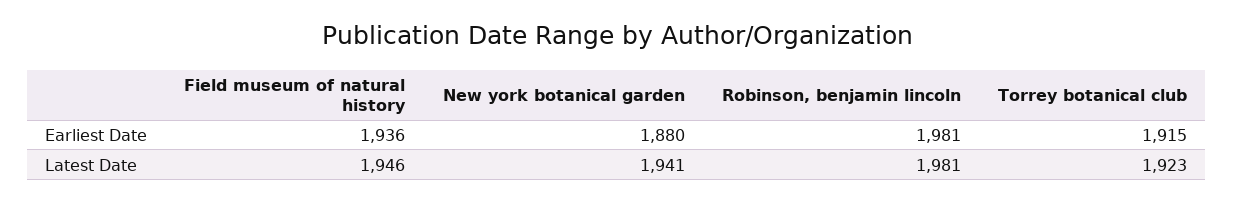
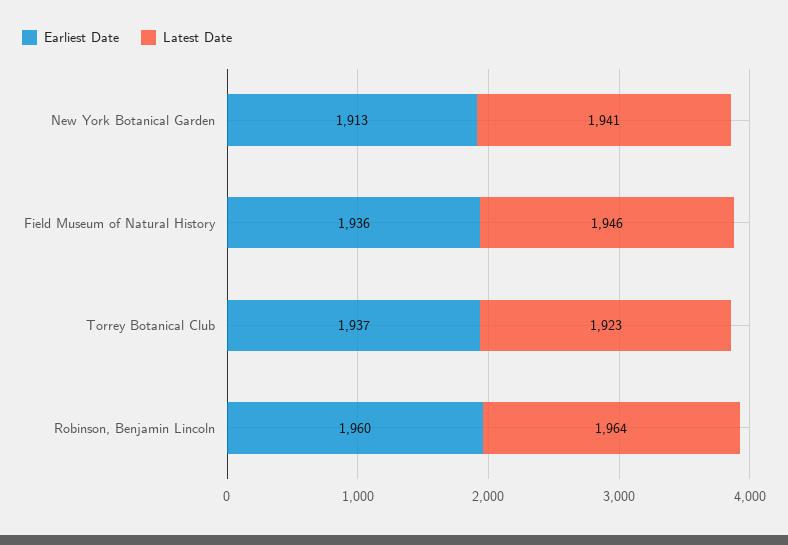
Earliest Date, New york botanical garden: 1880 -> 1913
Earliest Date, Robinson, benjamin lincoln: 1981 -> 1960
Earliest Date, Torrey botanical club: 1915 -> 1937
Latest Date, Robinson, benjamin lincoln: 1981 -> 1964

